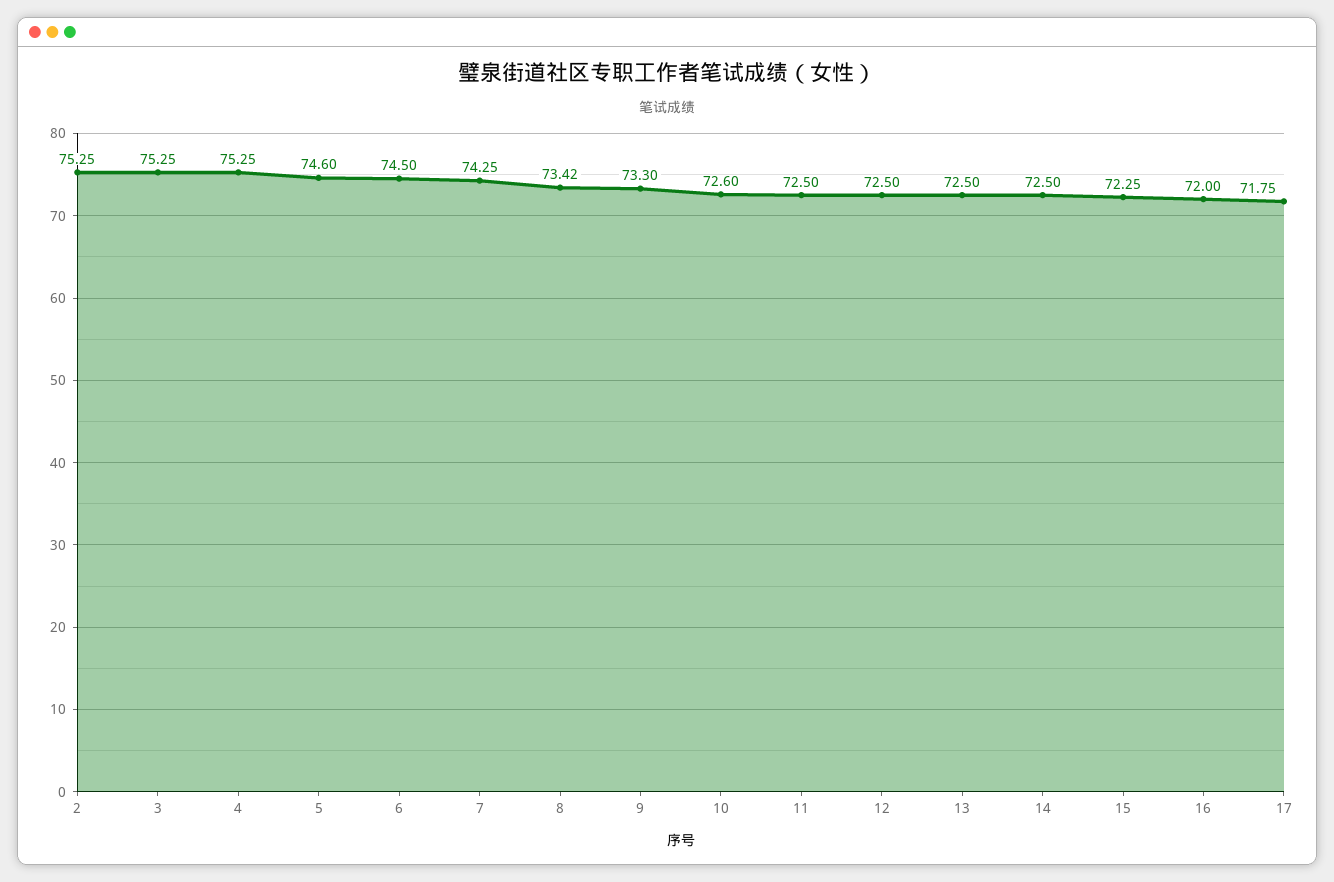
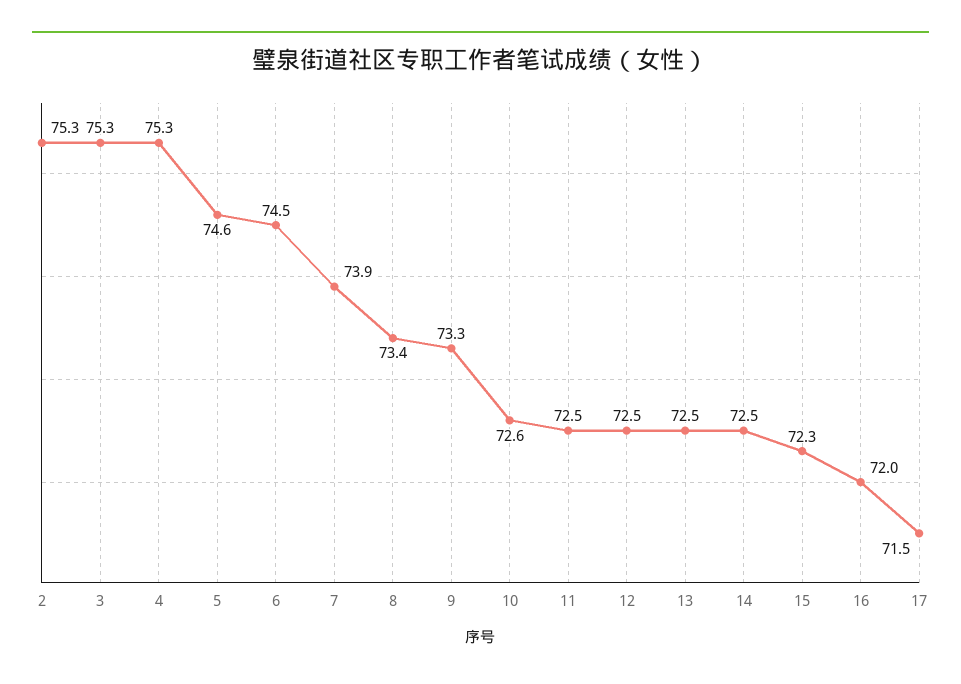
7: 74.25 -> 73.9
17: 71.75 -> 71.5

